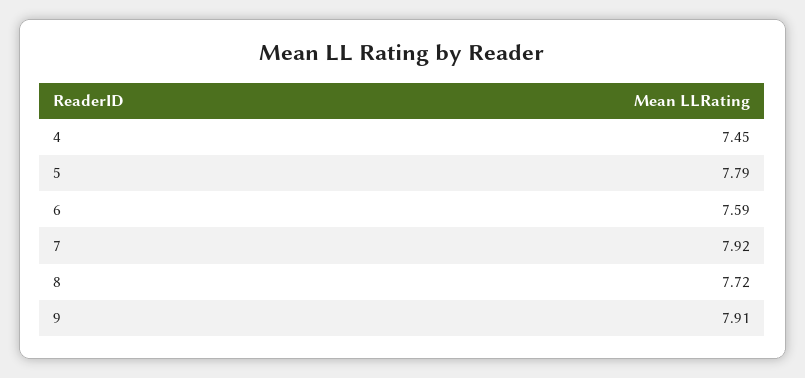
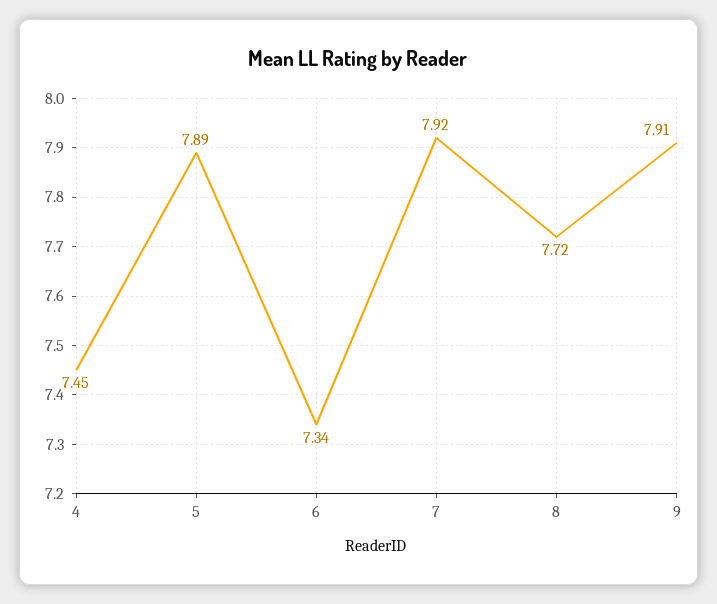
5: 7.79 -> 7.89
6: 7.59 -> 7.34

